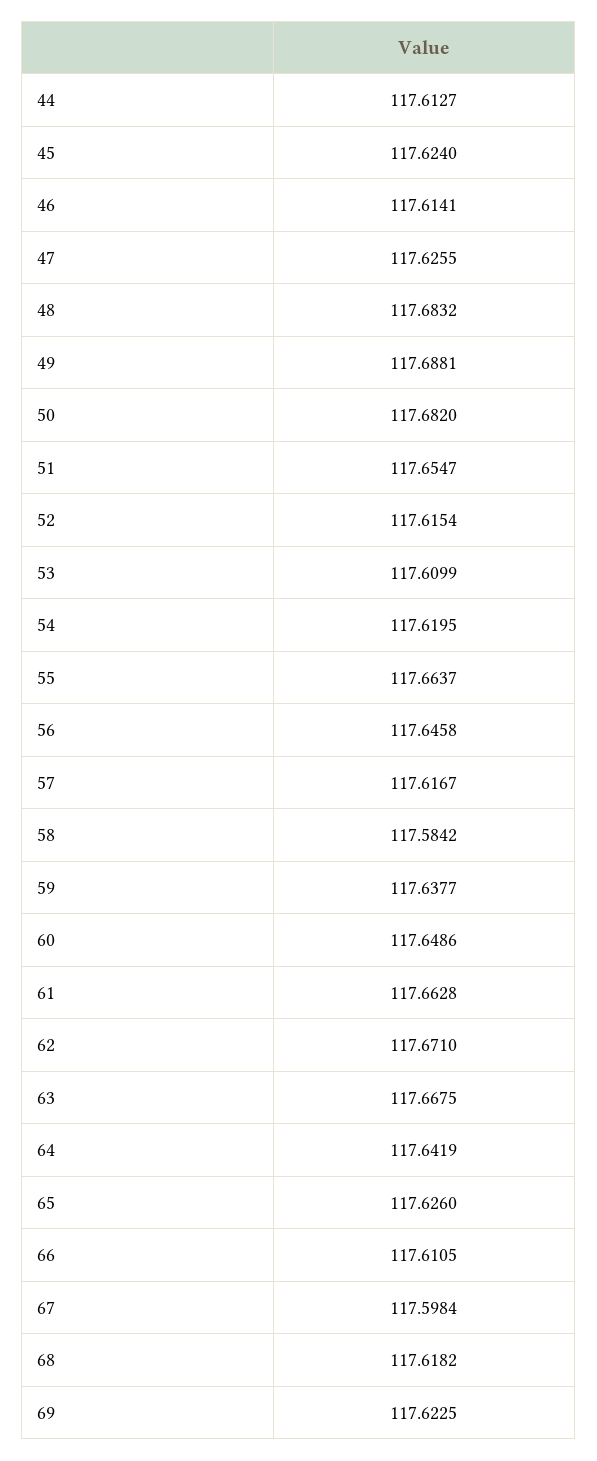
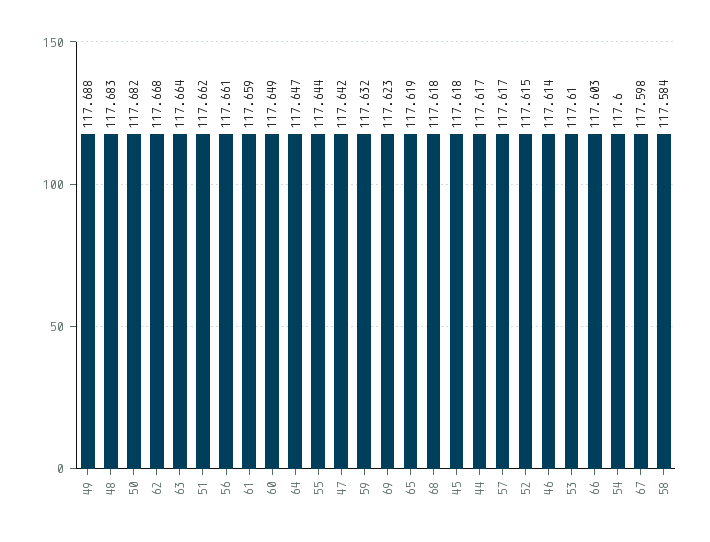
44: 117.6127 -> 117.617
45: 117.624 -> 117.618
47: 117.6255 -> 117.642
51: 117.6547 -> 117.662
54: 117.6195 -> 117.6
55: 117.6637 -> 117.644
56: 117.6458 -> 117.661
59: 117.6377 -> 117.632
61: 117.6628 -> 117.659
62: 117.671 -> 117.668
63: 117.6675 -> 117.664
64: 117.6419 -> 117.647
65: 117.626 -> 117.619
66: 117.6105 -> 117.603

